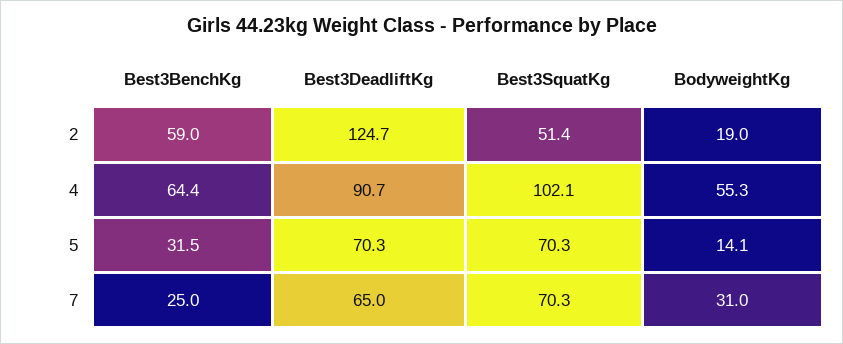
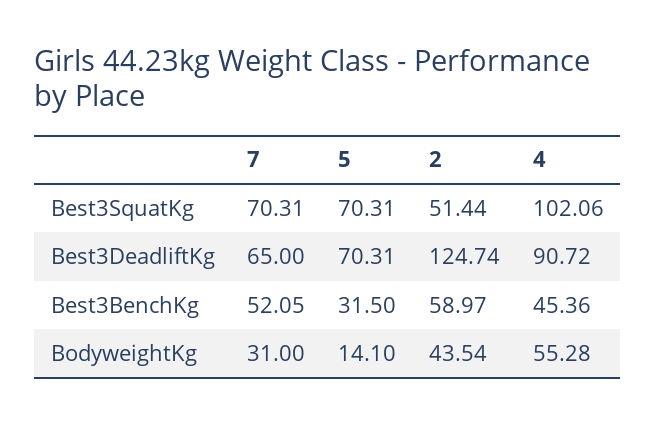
BodyweightKg, 2: 19 -> 43.54
Best3BenchKg, 4: 64.4 -> 45.36
Best3BenchKg, 7: 25 -> 52.05

